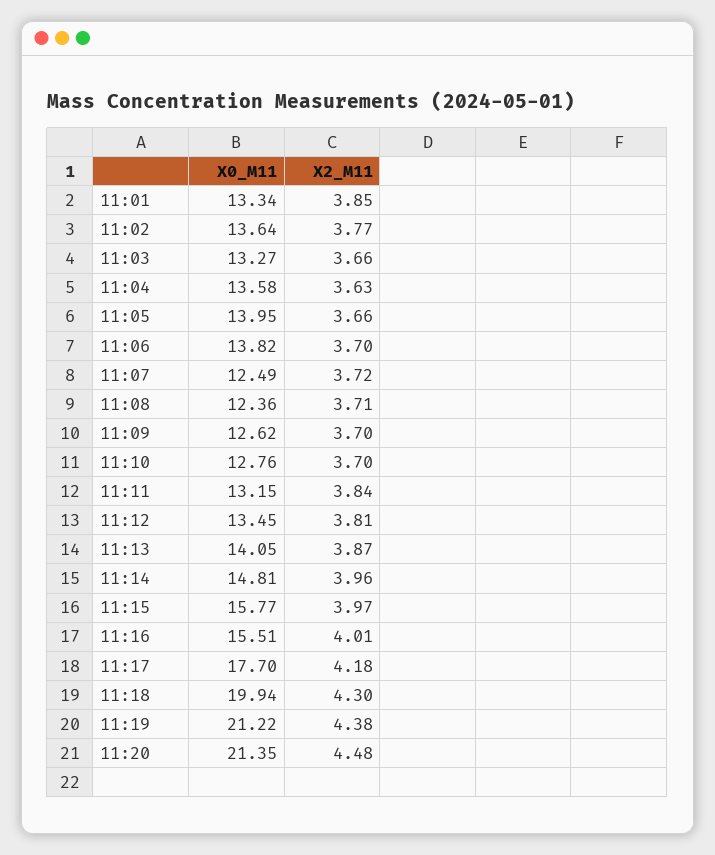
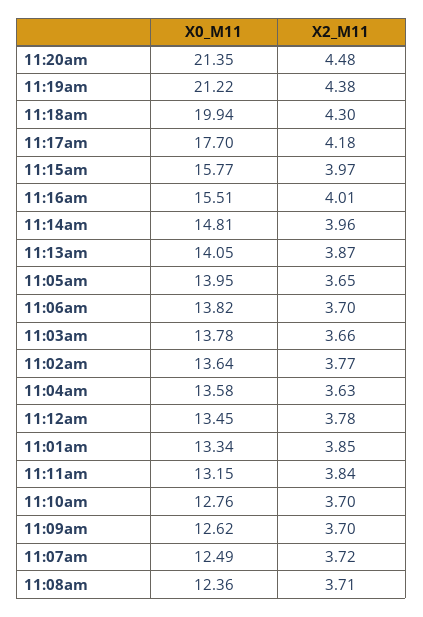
X0_M11, 11:03: 13.27 -> 13.78
X2_M11, 11:05: 3.66 -> 3.65
X2_M11, 11:12: 3.81 -> 3.78

